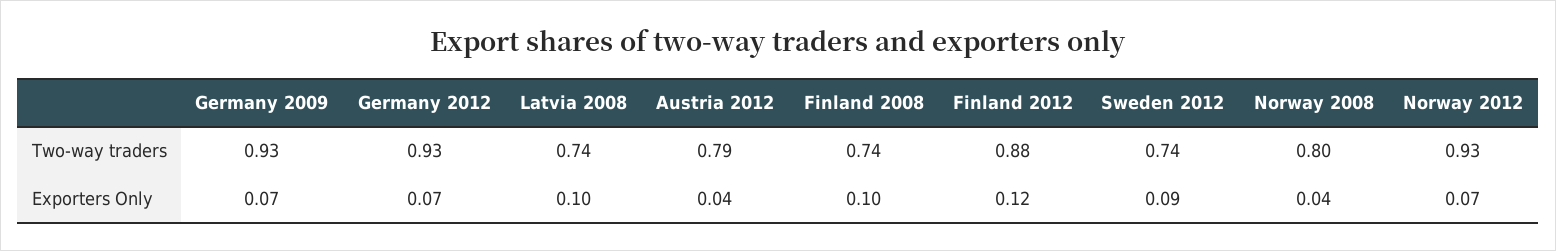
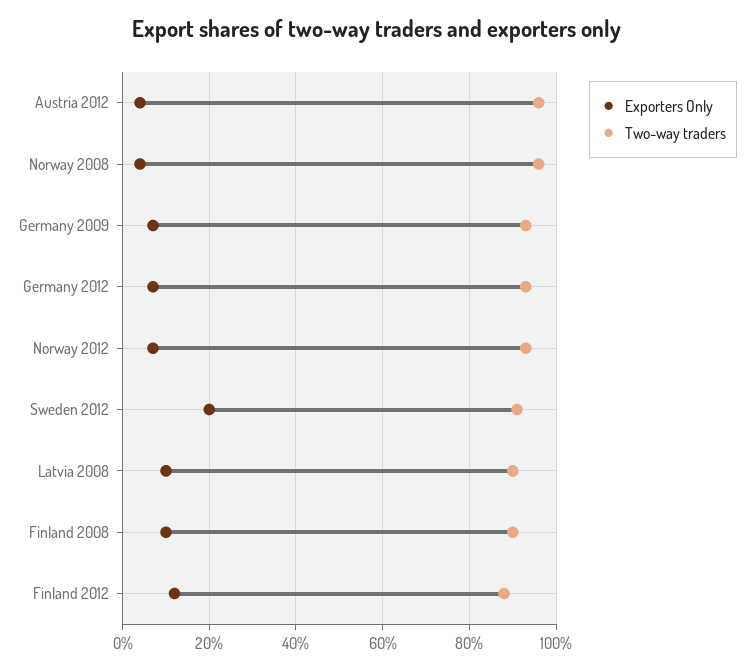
Two-way traders, Latvia 2008: 0.74 -> 0.9
Two-way traders, Austria 2012: 0.79 -> 0.95
Two-way traders, Finland 2008: 0.74 -> 0.9
Two-way traders, Sweden 2012: 0.74 -> 0.9
Two-way traders, Norway 2008: 0.8 -> 0.95
Exporters Only, Sweden 2012: 0.09 -> 0.2

